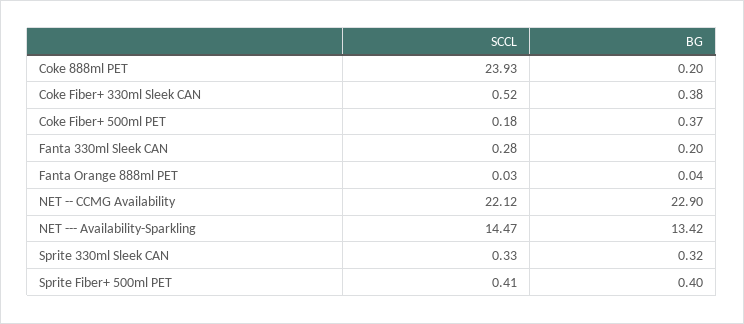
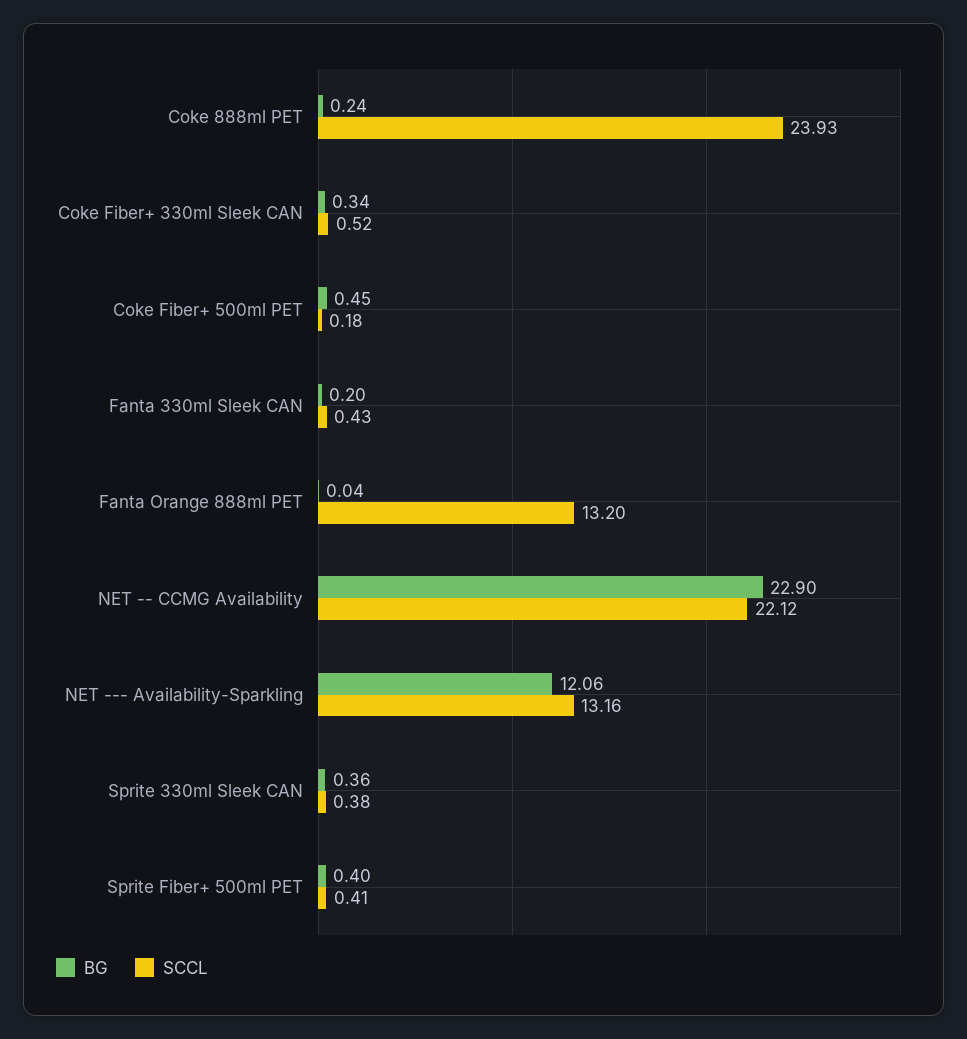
BG, Coke 888ml PET: 0.2 -> 0.24
BG, Coke Fiber+ 330ml Sleek CAN: 0.38 -> 0.34
BG, Coke Fiber+ 500ml PET: 0.37 -> 0.45
SCCL, Fanta 330ml Sleek CAN: 0.28 -> 0.43
SCCL, Fanta Orange 888ml PET: 0.03 -> 13.2
SCCL, NET --- Availability-Sparkling: 14.47 -> 13.16
BG, NET --- Availability-Sparkling: 13.42 -> 12.06
SCCL, Sprite 330ml Sleek CAN: 0.33 -> 0.38
BG, Sprite 330ml Sleek CAN: 0.32 -> 0.36

